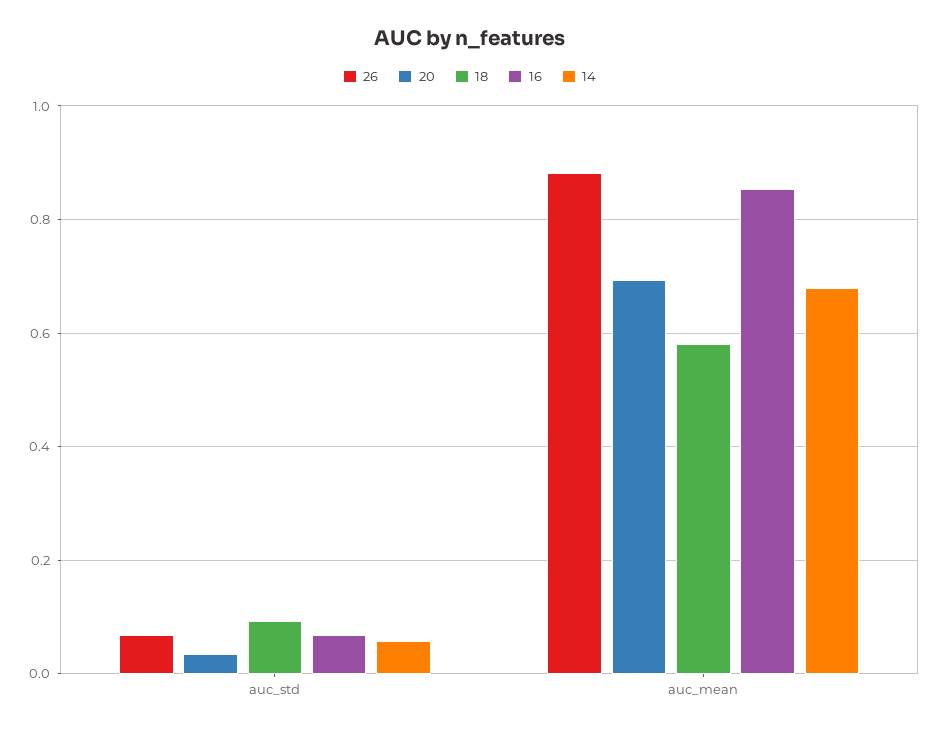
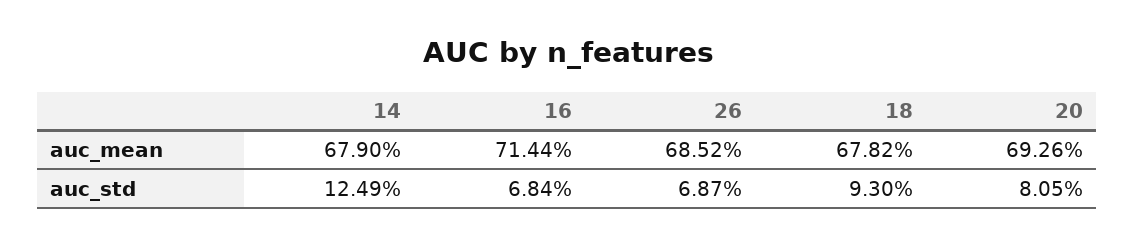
20, auc_std: 0.04 -> 0.0805
14, auc_std: 0.06 -> 0.1249
26, auc_mean: 0.88 -> 0.6852
18, auc_mean: 0.58 -> 0.6782
16, auc_mean: 0.86 -> 0.7144

